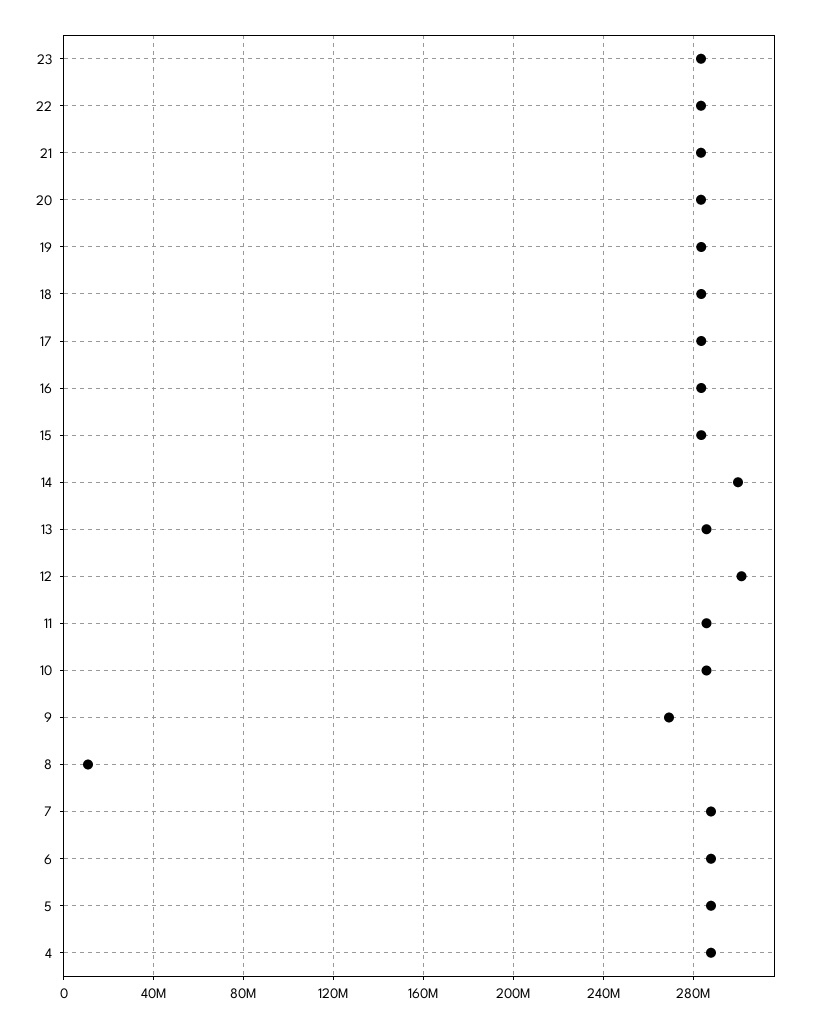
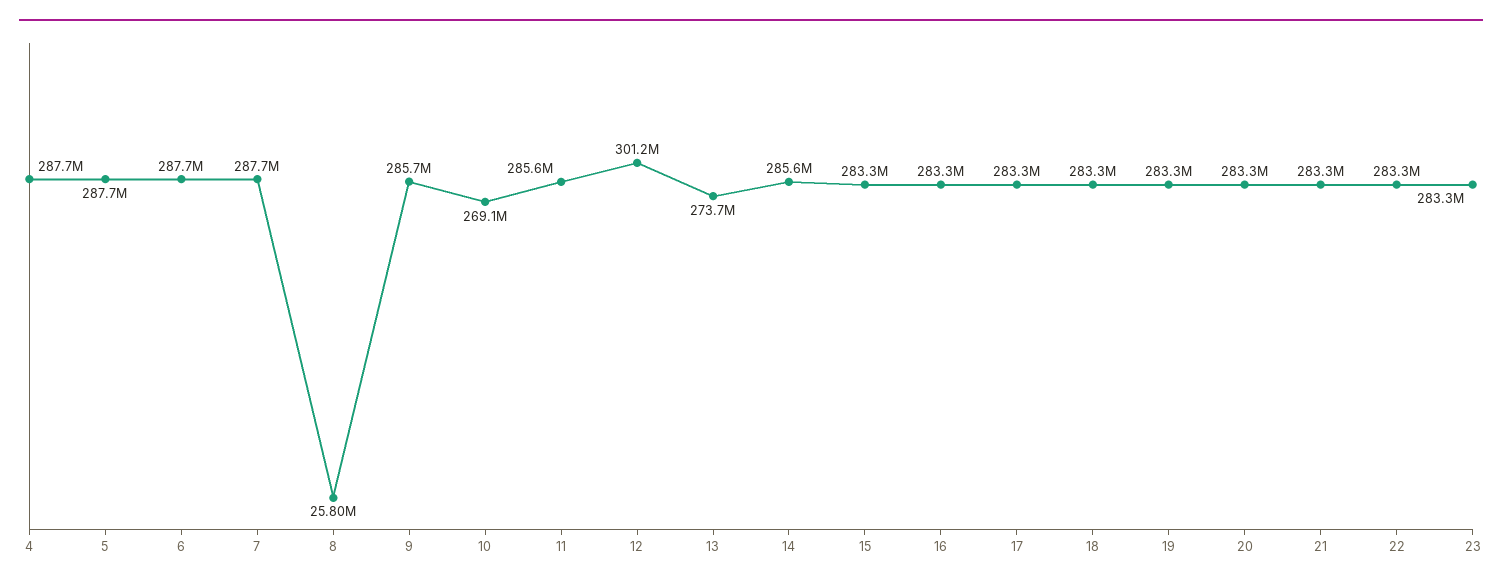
14: 300000000 -> 285600000
13: 285000000 -> 273700000
10: 285000000 -> 269100000
9: 270000000 -> 285700000
8: 10000000 -> 25800000

